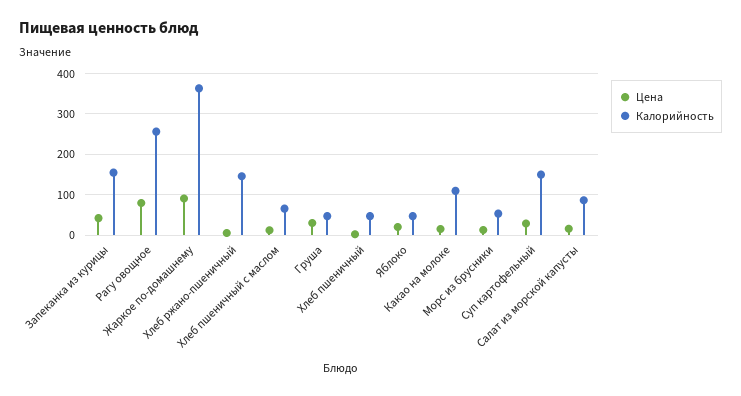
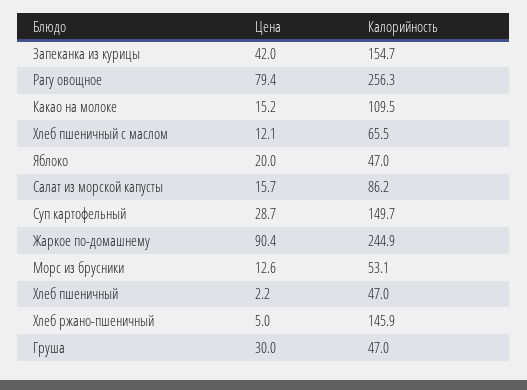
Калорийность, Жаркое по-домашнему: 360 -> 244.9

